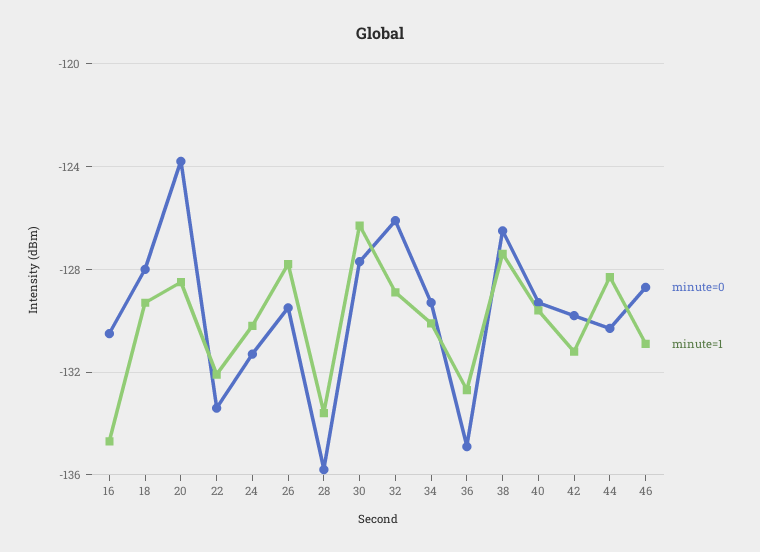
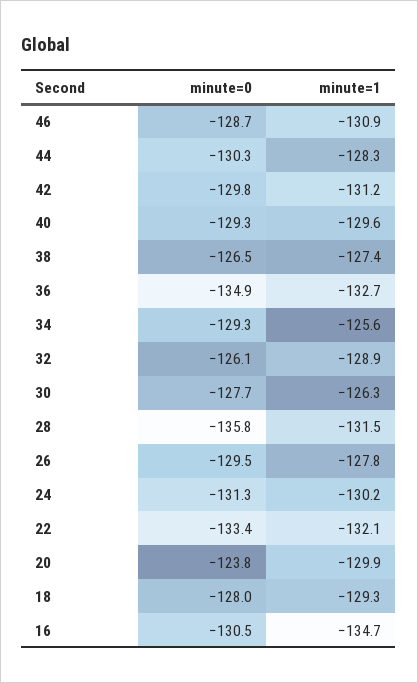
minute=1, 20: -128.5 -> -129.9
minute=1, 28: -133.5 -> -131.5
minute=1, 34: -130 -> -125.6

